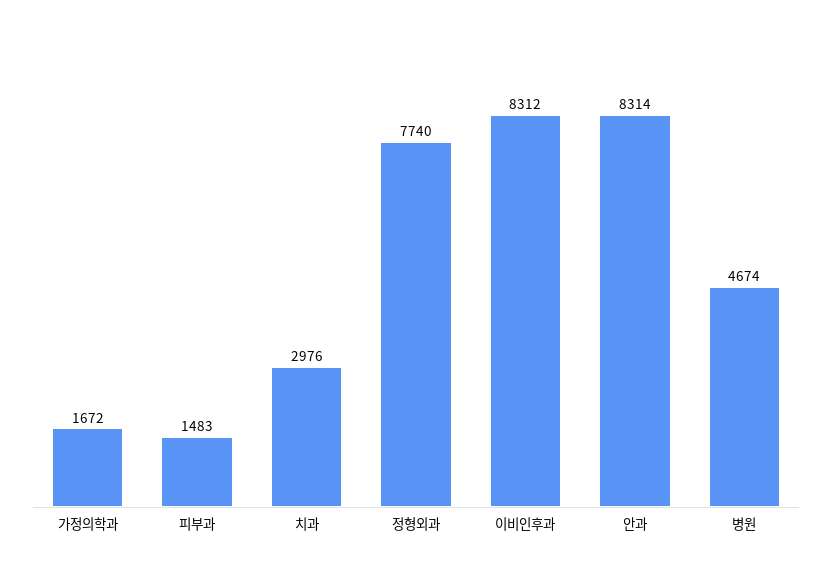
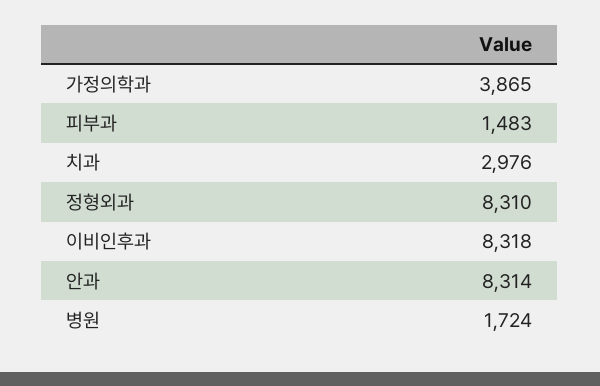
가정의학과: 1672 -> 3865
정형외과: 7740 -> 8310
이비인후과: 8312 -> 8318
병원: 4674 -> 1724

